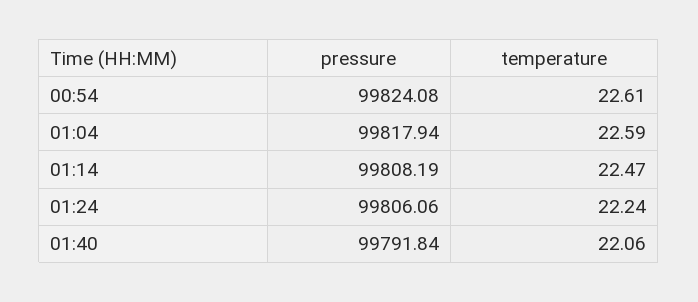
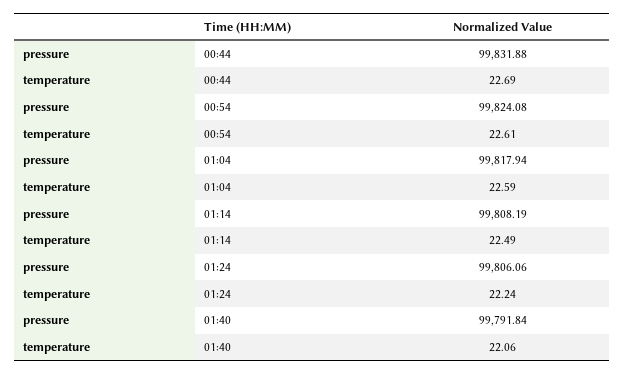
temperature, 01:14: 22.47 -> 22.49
pressure, 00:44: none -> 99831.88
temperature, 00:44: none -> 22.69

